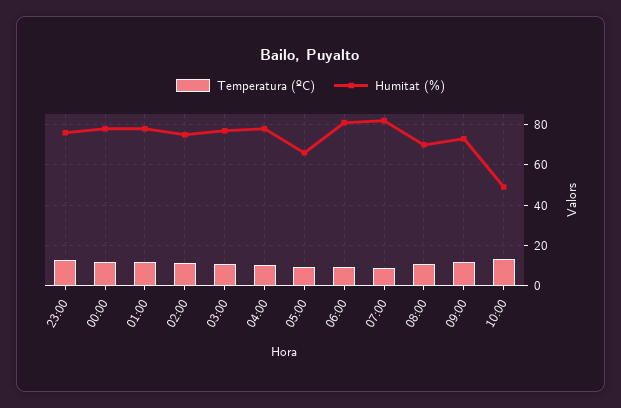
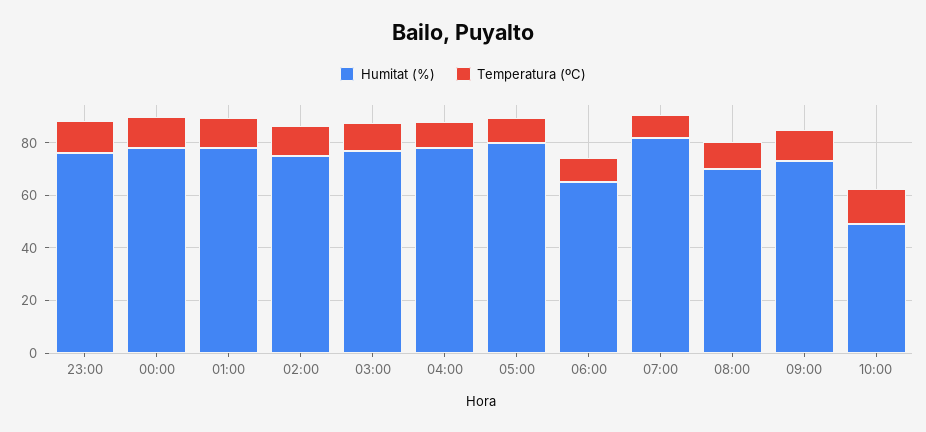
Humitat (%), 05:00: 65 -> 80
Humitat (%), 06:00: 80 -> 65

